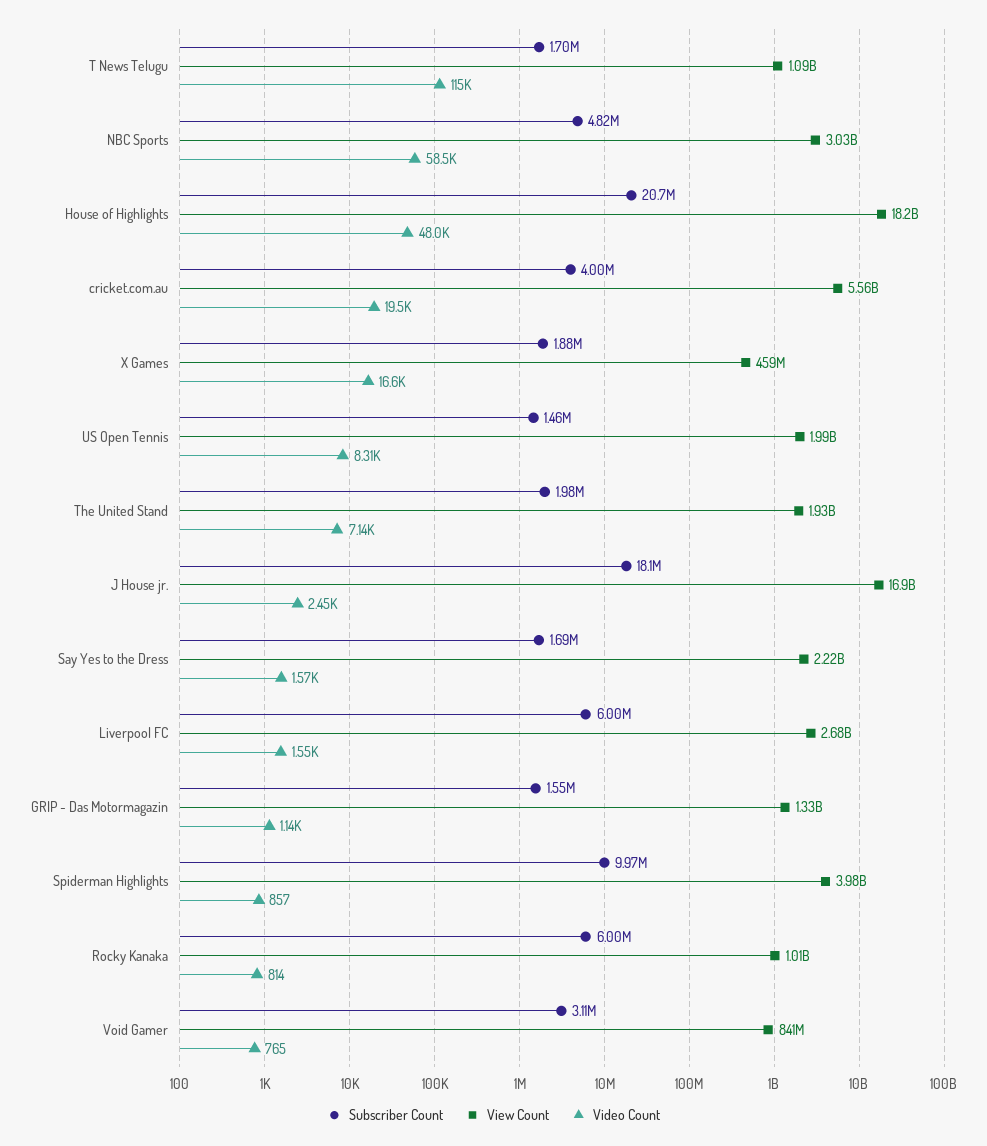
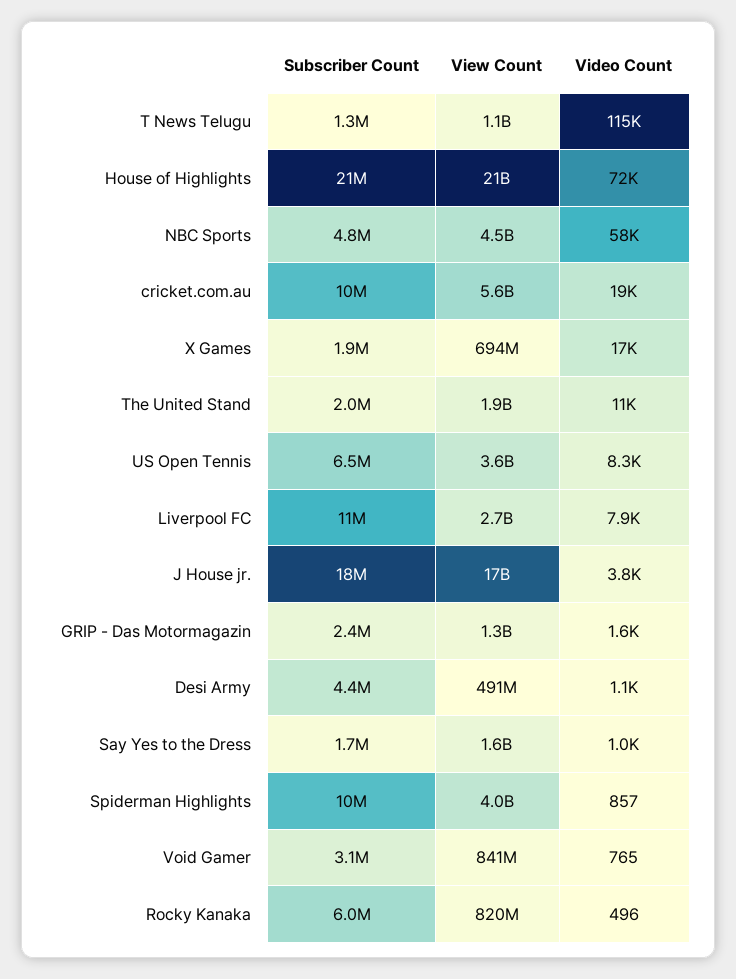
Subscriber Count, T News Telugu: 1700000 -> 1300000
View Count, NBC Sports: 3030000000 -> 4500000000
View Count, House of Highlights: 18200000000 -> 21000000000
Video Count, House of Highlights: 48000 -> 72000
Subscriber Count, cricket.com.au: 4000000 -> 10000000
View Count, X Games: 459000000 -> 694000000
Subscriber Count, US Open Tennis: 1460000 -> 6500000
View Count, US Open Tennis: 1990000000 -> 3600000000
Video Count, The United Stand: 7140 -> 11000
Video Count, J House jr.: 2450 -> 3800
View Count, Say Yes to the Dress: 2220000000 -> 1600000000
Video Count, Say Yes to the Dress: 1570 -> 1000
Subscriber Count, Liverpool FC: 6000000 -> 11000000
Video Count, Liverpool FC: 1550 -> 7900
Subscriber Count, GRIP - Das Motormagazin: 1550000 -> 2400000
Video Count, GRIP - Das Motormagazin: 1140 -> 1600
View Count, Rocky Kanaka: 1010000000 -> 820000000
Video Count, Rocky Kanaka: 814 -> 496
Subscriber Count, Desi Army: none -> 4400000
View Count, Desi Army: none -> 491000000
Video Count, Desi Army: none -> 1100

